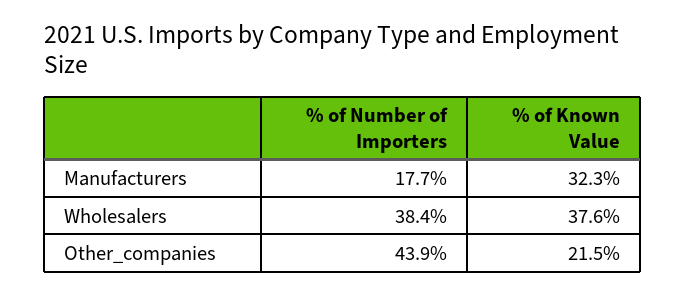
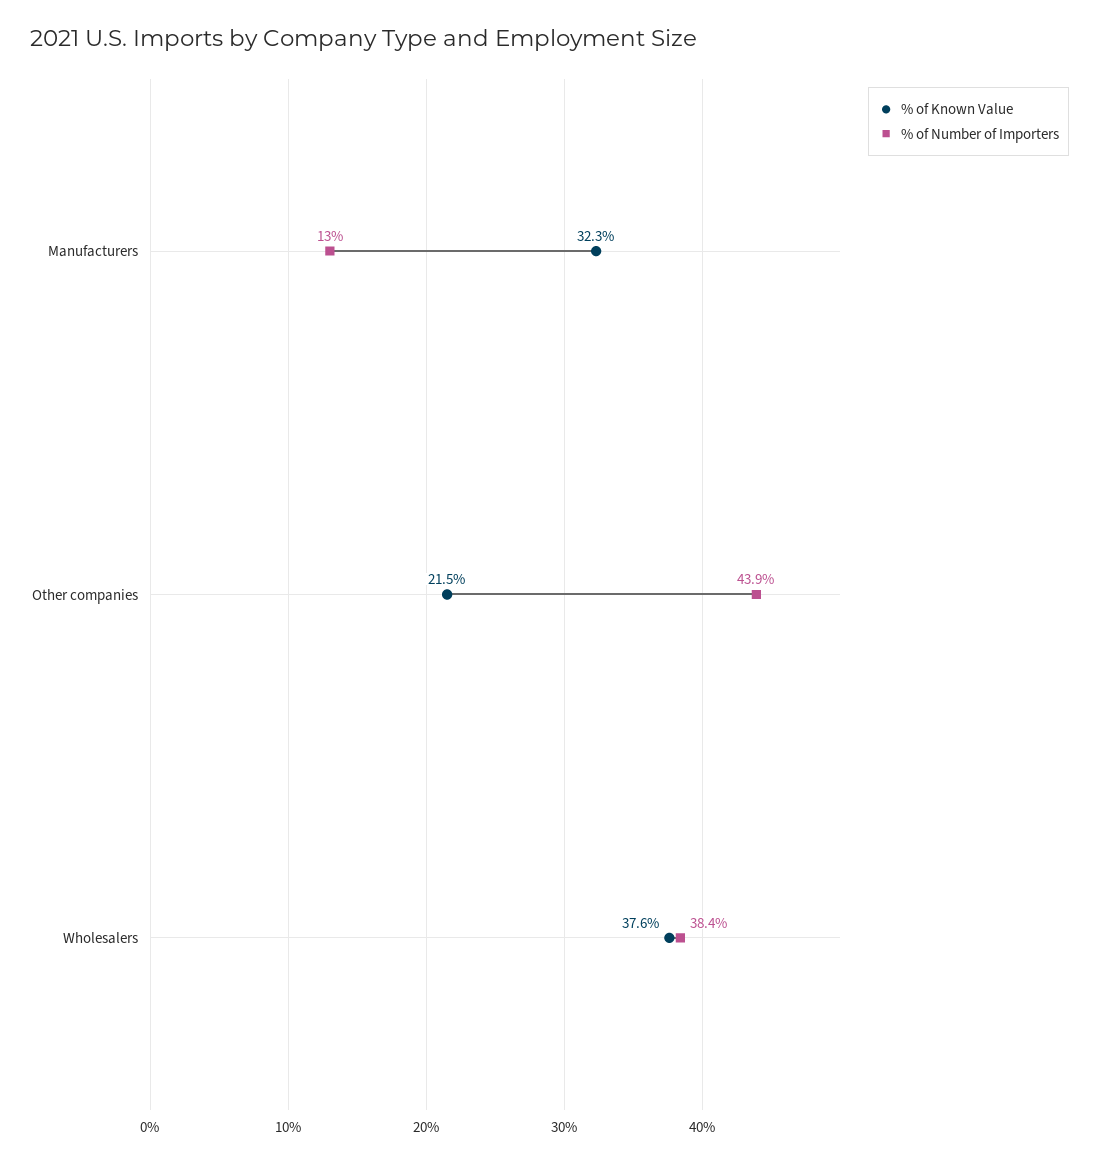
% of Number of Importers, Manufacturers: 17.7 -> 13

